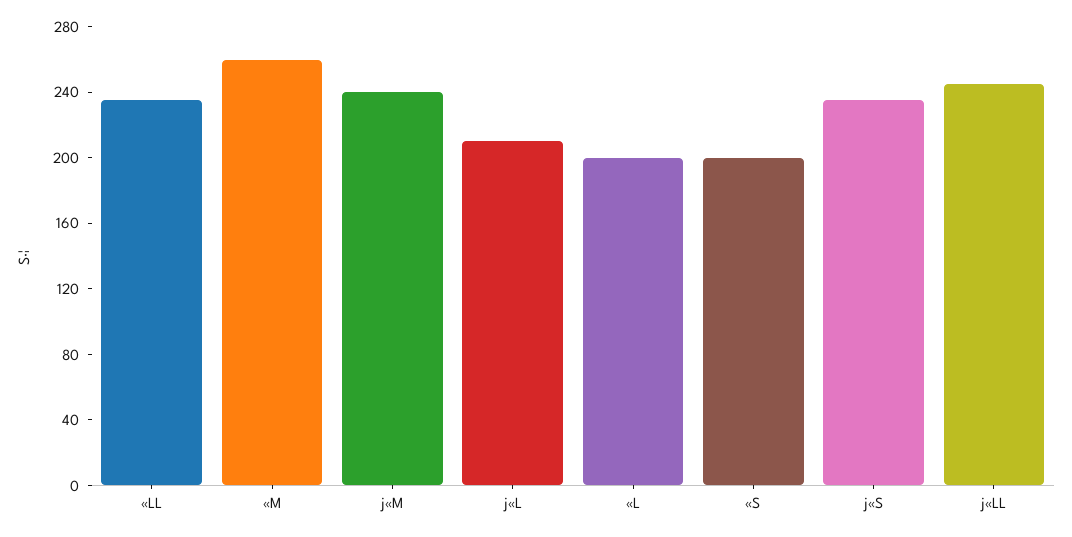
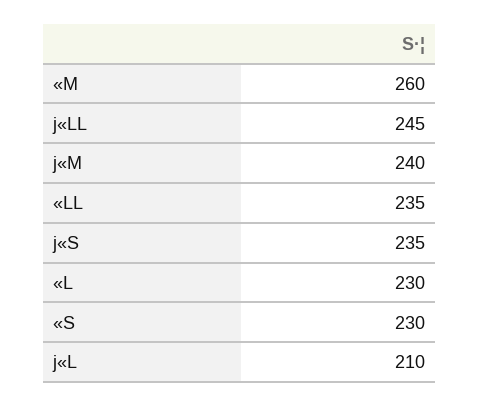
«L: 200 -> 230
«S: 200 -> 230

